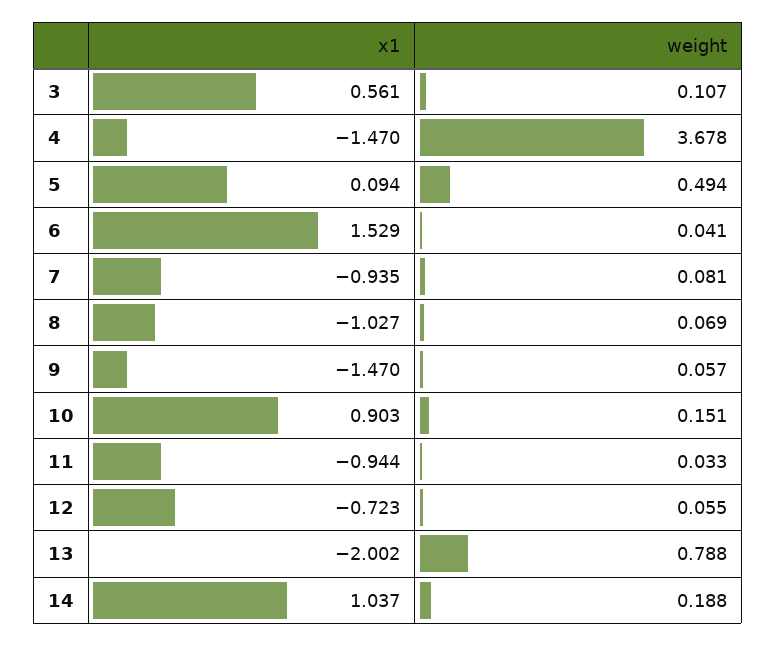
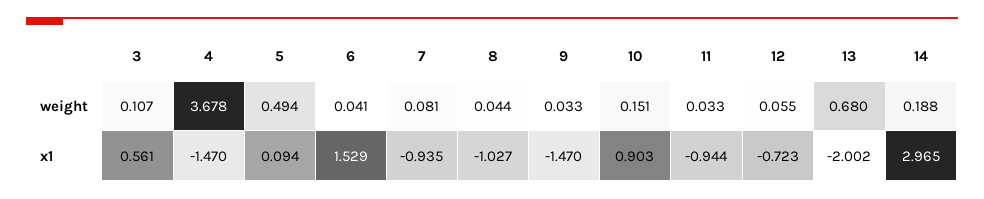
weight, 8: 0.069 -> 0.044
weight, 9: 0.057 -> 0.033
weight, 13: 0.788 -> 0.68
x1, 14: 1.037 -> 2.965

